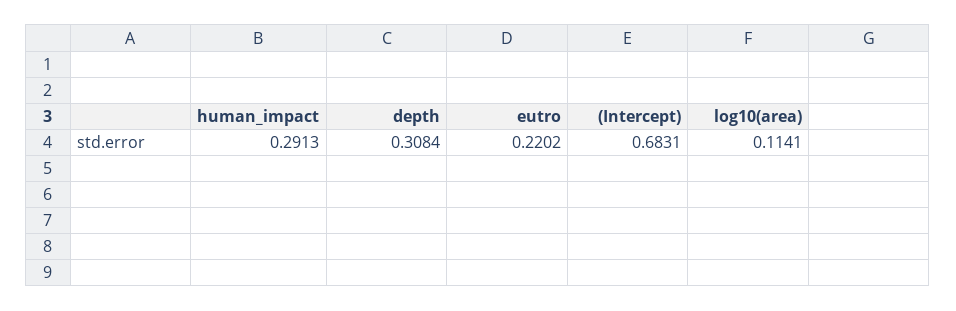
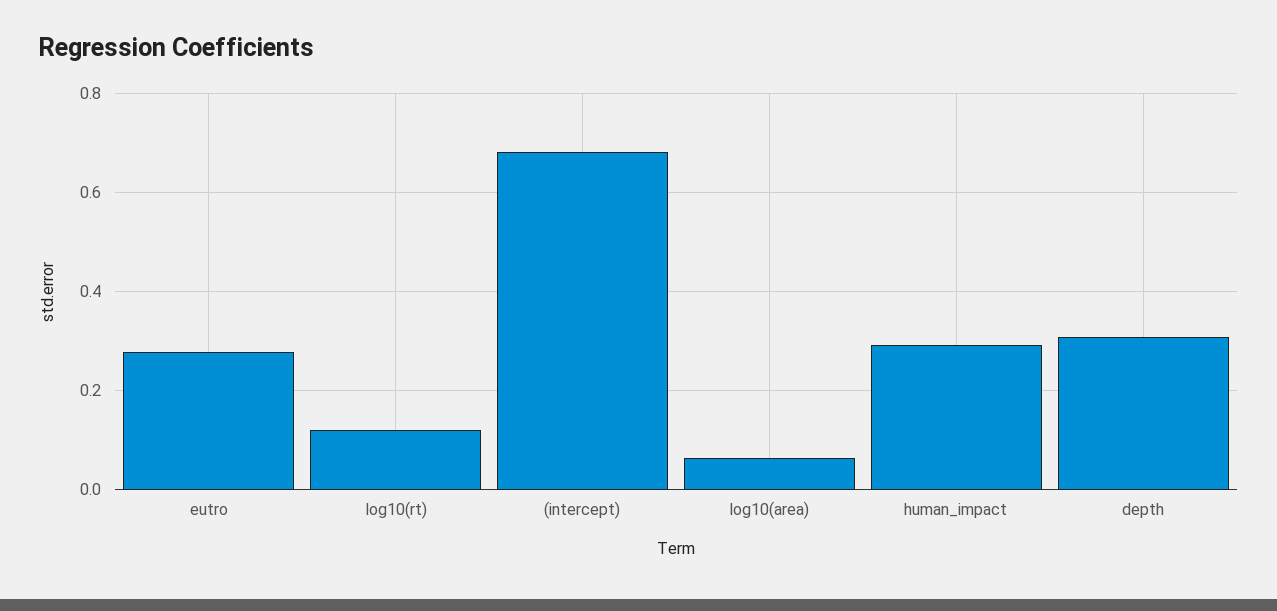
eutro: 0.2202 -> 0.28
log10(area): 0.1141 -> 0.06
log10(rt): none -> 0.12

